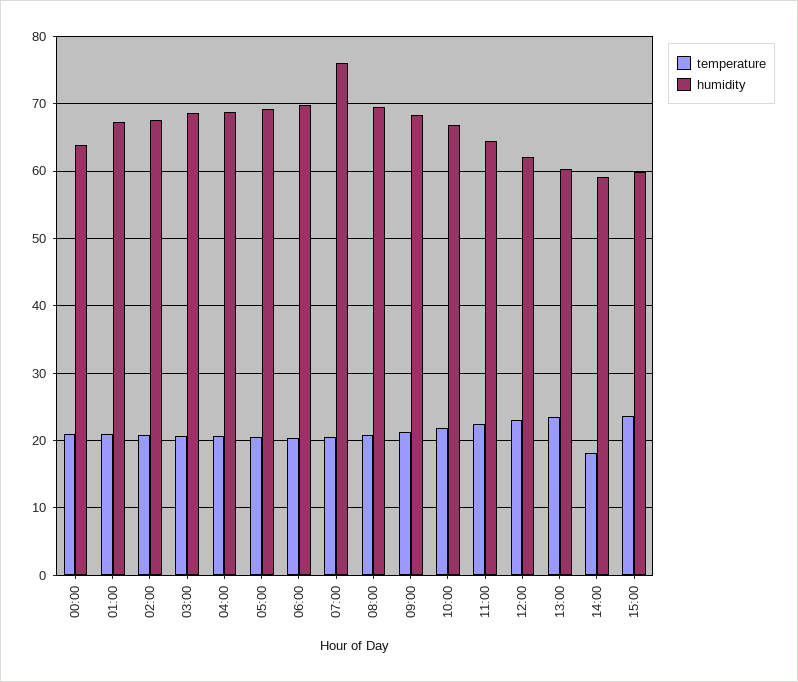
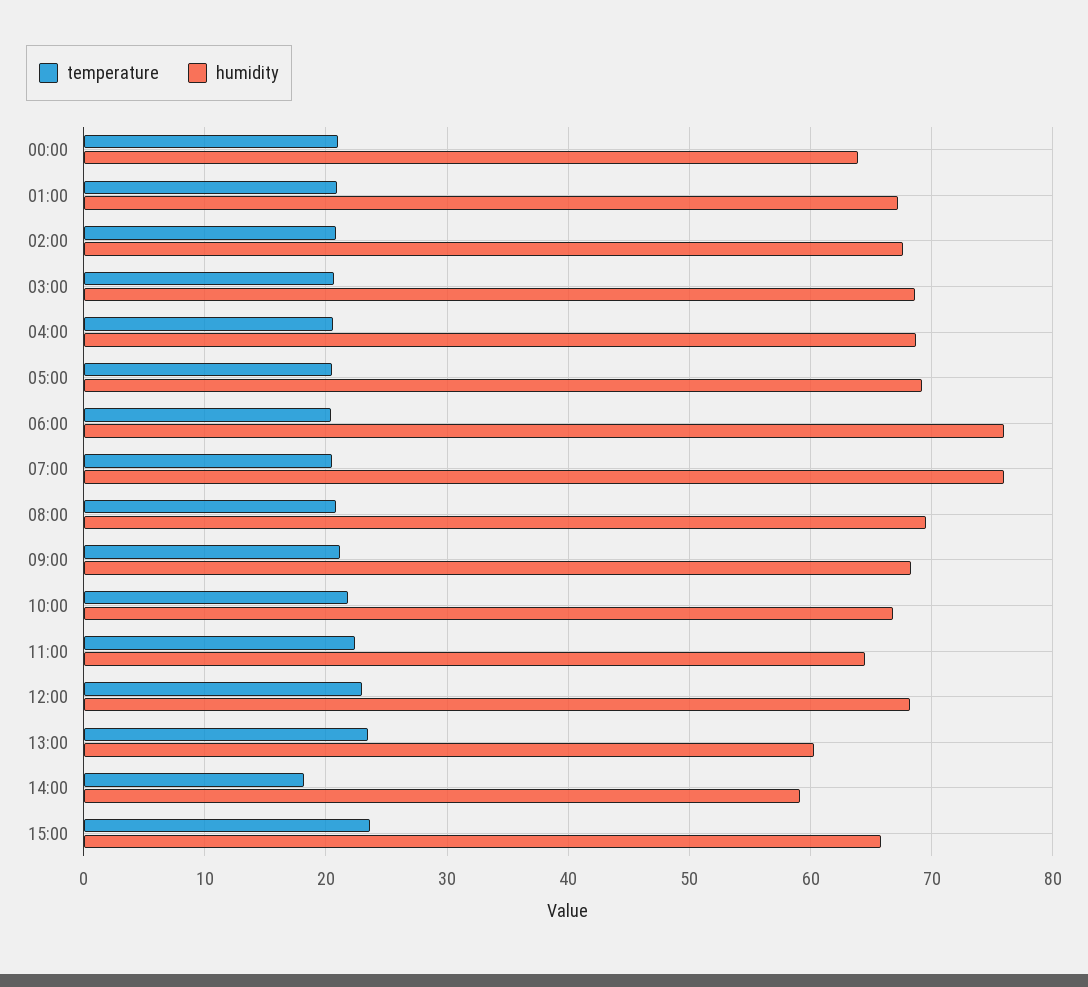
humidity, 06:00: 70 -> 76
humidity, 12:00: 62 -> 68
humidity, 15:00: 60 -> 66

